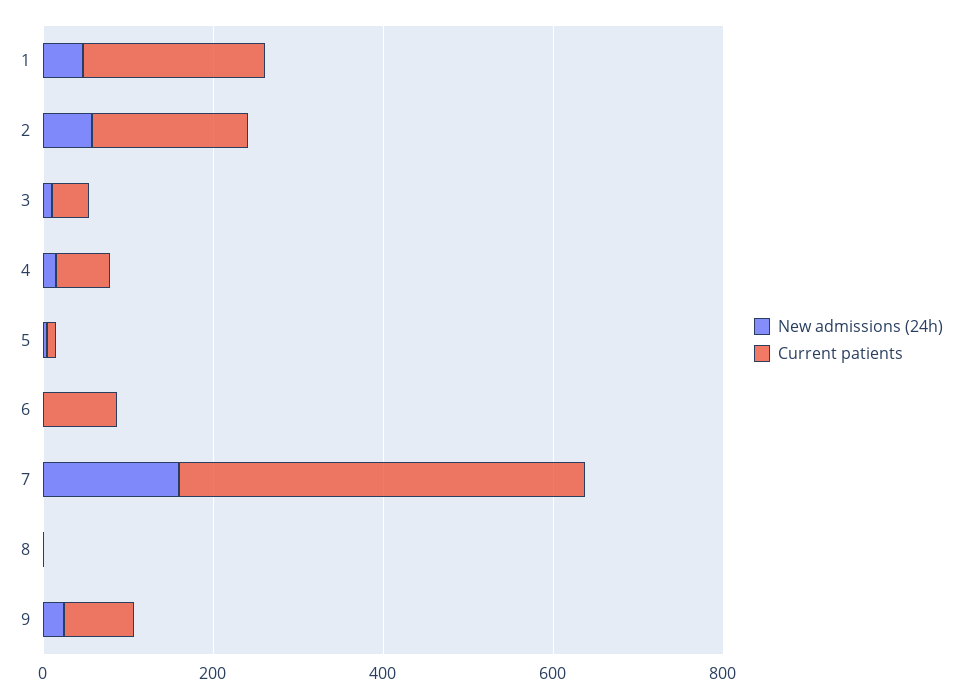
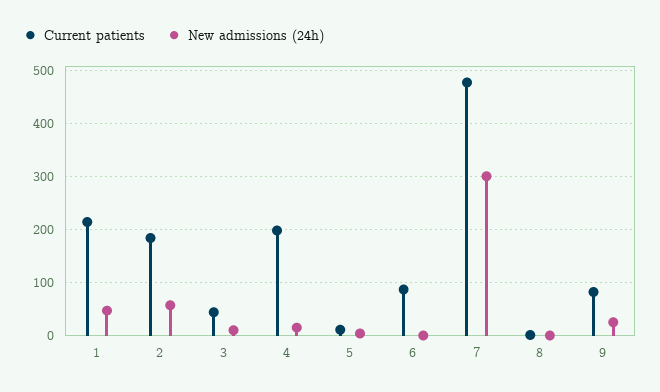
Current patients, 4: 50 -> 200
New admissions (24h), 7: 150 -> 300

